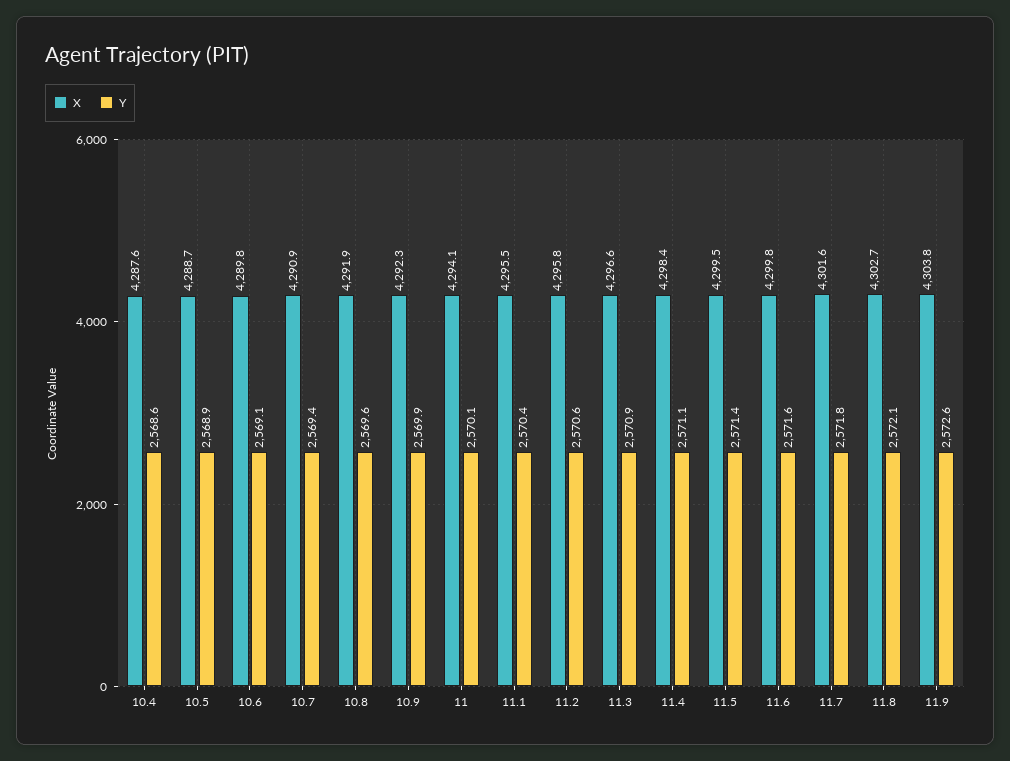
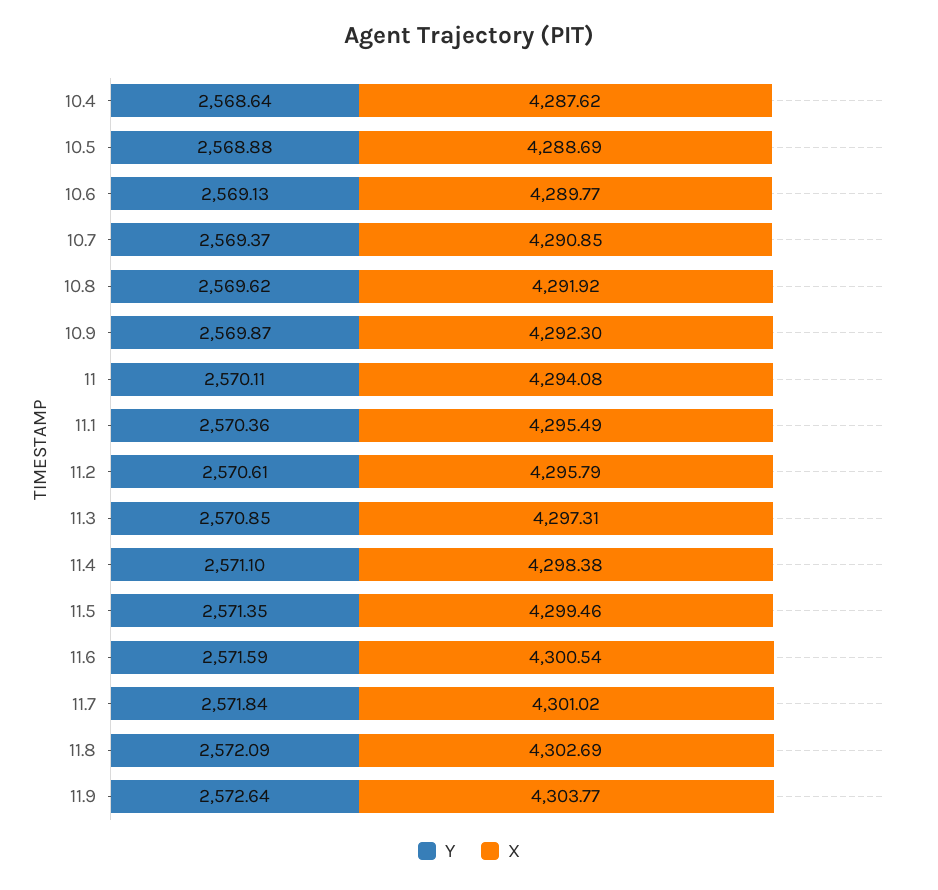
X, 11.3: 4296.6 -> 4297.31
X, 11.6: 4299.8 -> 4300.54
X, 11.7: 4301.6 -> 4301.02

